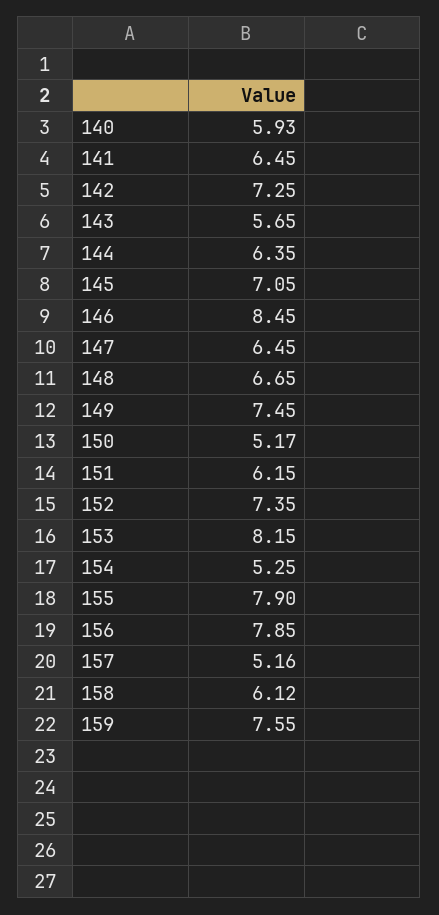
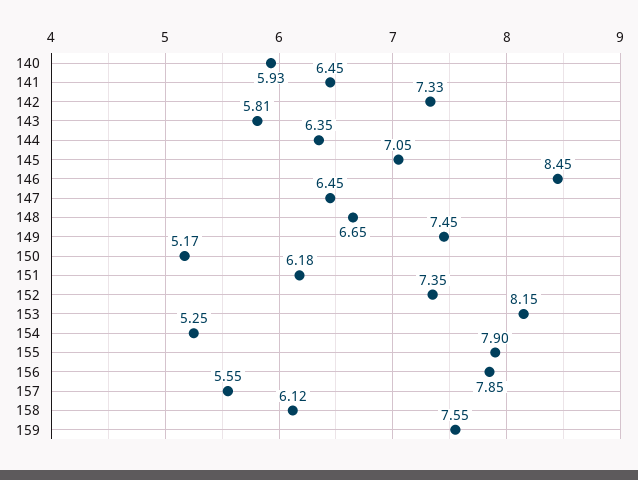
142: 7.25 -> 7.33
143: 5.65 -> 5.81
151: 6.15 -> 6.18
157: 5.16 -> 5.55

